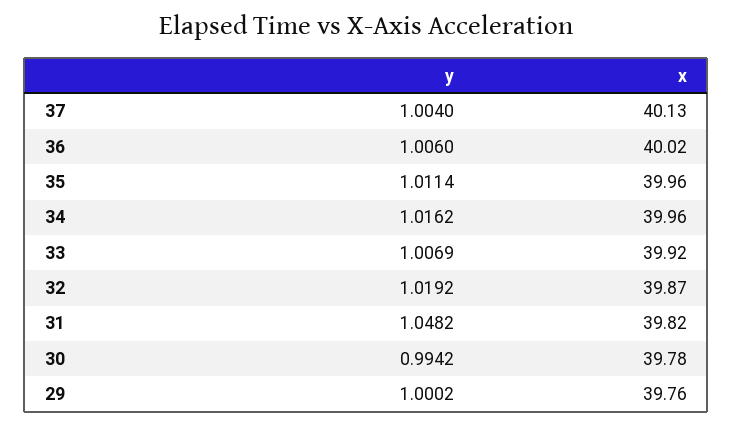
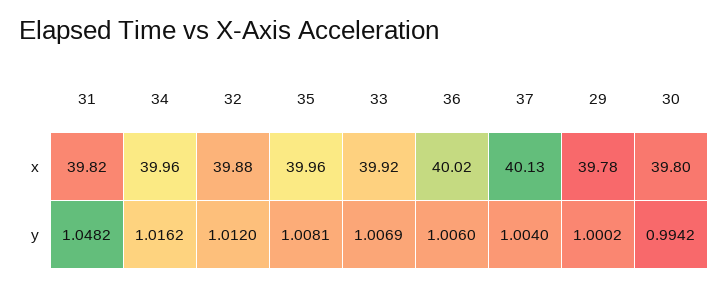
y, 35: 1.0114 -> 1.0081
y, 32: 1.0192 -> 1.012
x, 32: 39.87 -> 39.88
x, 30: 39.78 -> 39.8
x, 29: 39.76 -> 39.78

